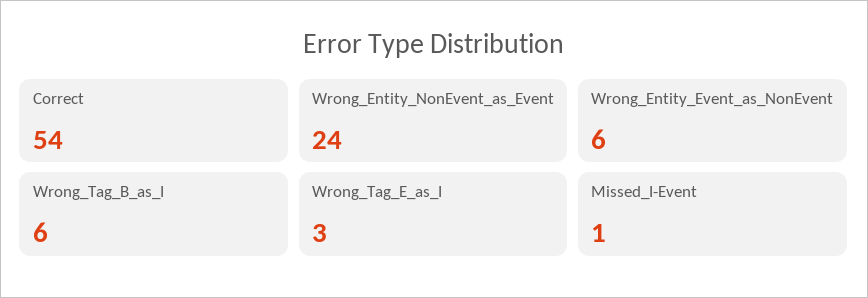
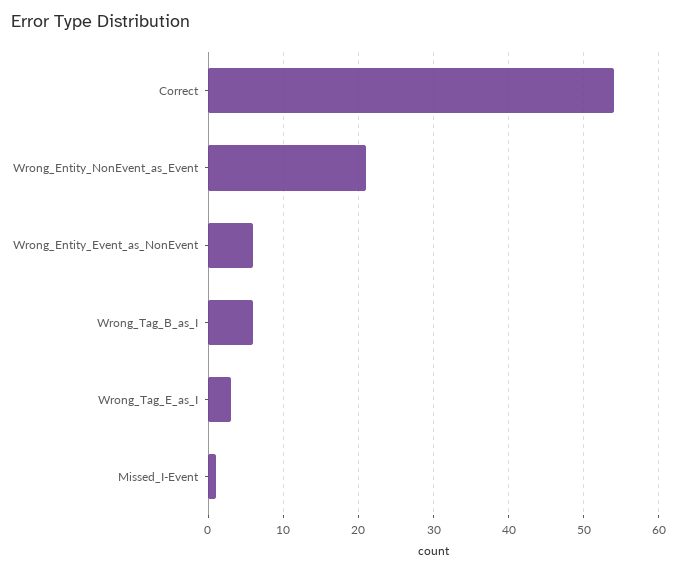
Wrong_Entity_NonEvent_as_Event: 24 -> 21

